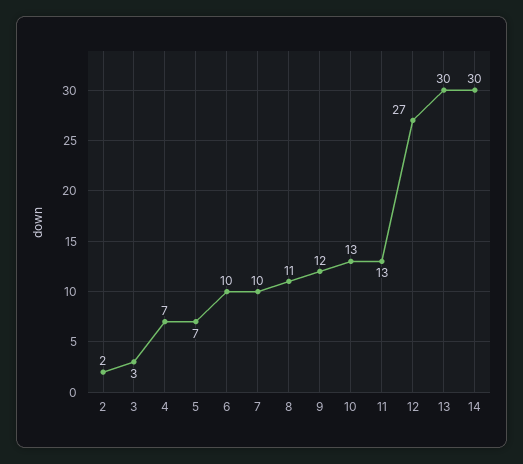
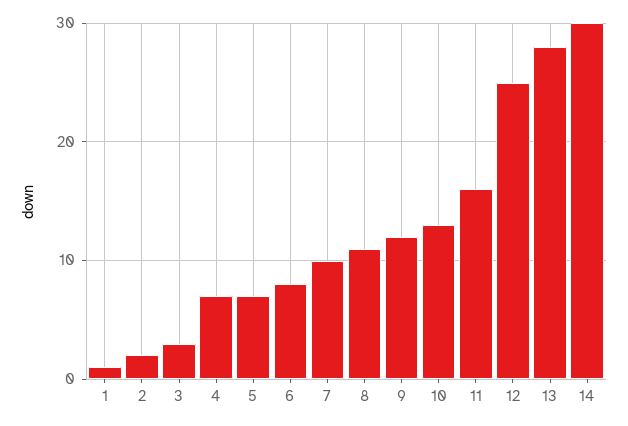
6: 10 -> 8
11: 13 -> 16
12: 27 -> 25
13: 30 -> 28
1: none -> 1

